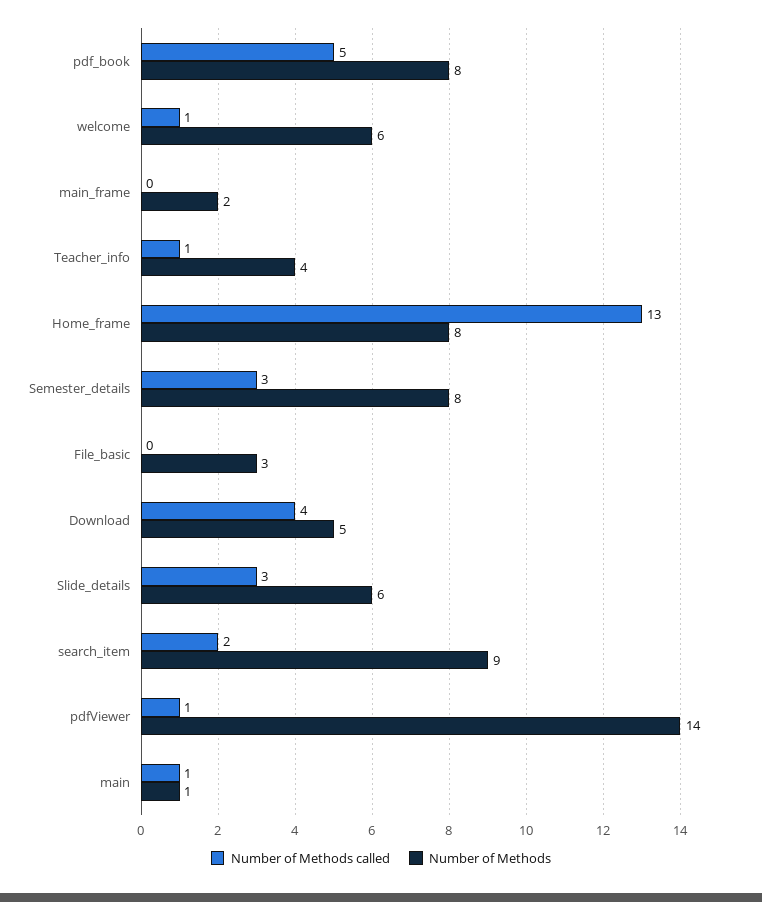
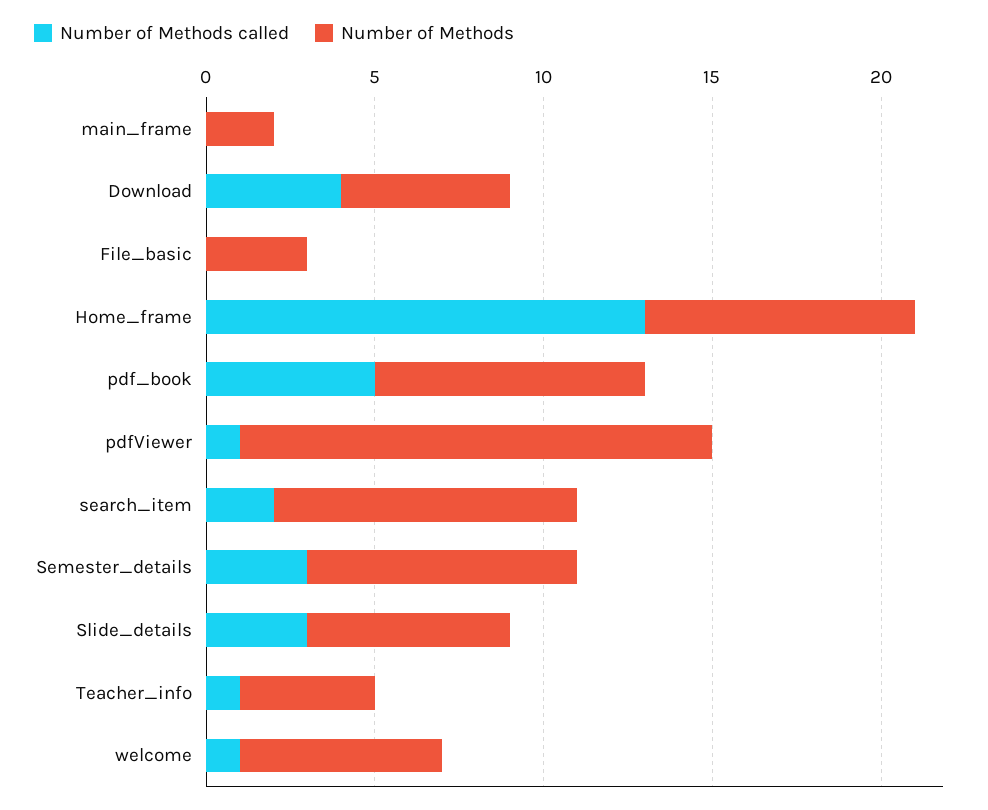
Number of Methods called, main: 1 -> none
Number of Methods, main: 1 -> none

